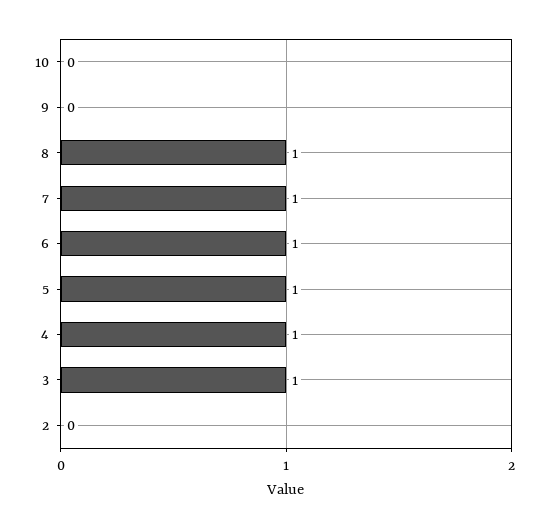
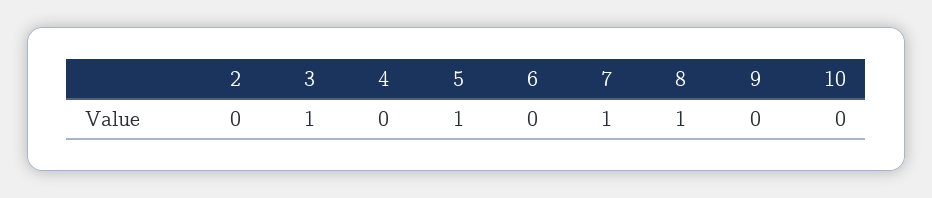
6: 1 -> 0
4: 1 -> 0

